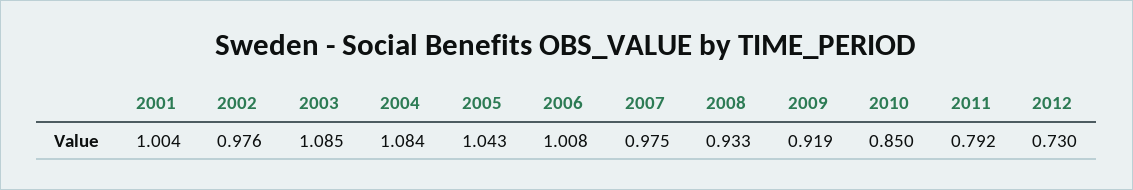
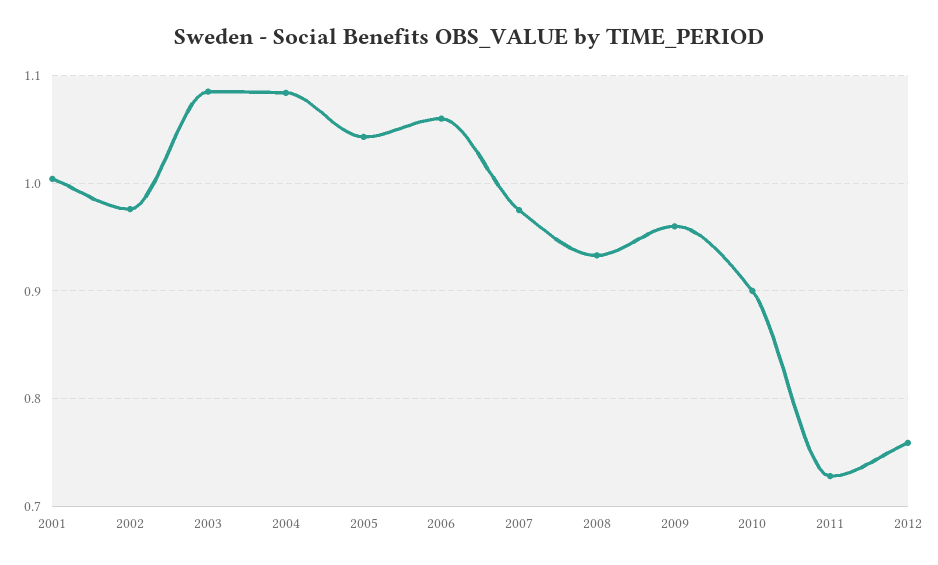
2006: 1.008 -> 1.06
2009: 0.919 -> 0.96
2010: 0.85 -> 0.9
2011: 0.792 -> 0.73
2012: 0.73 -> 0.76

